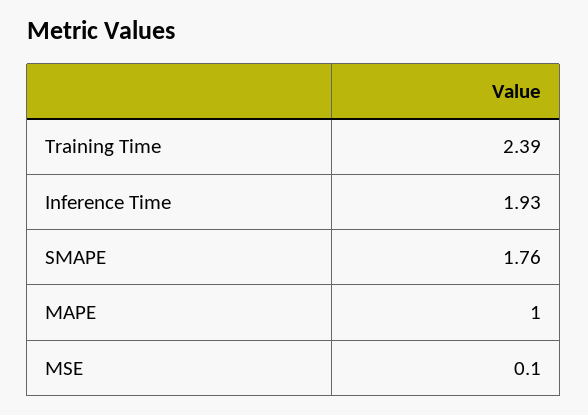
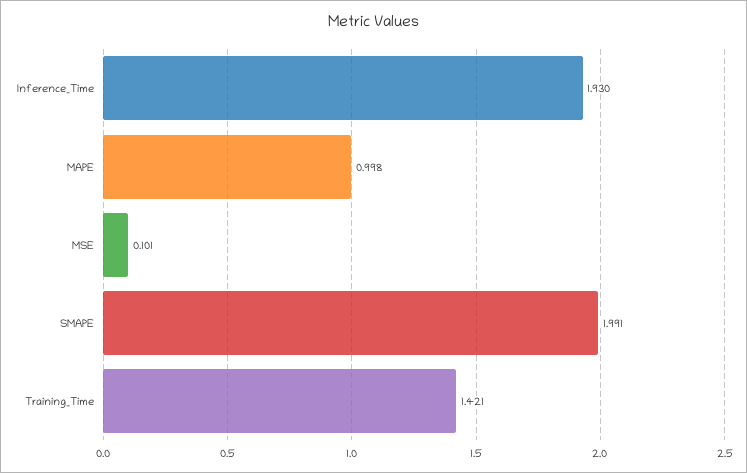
Training Time: 2.39 -> 1.421
SMAPE: 1.76 -> 1.991

